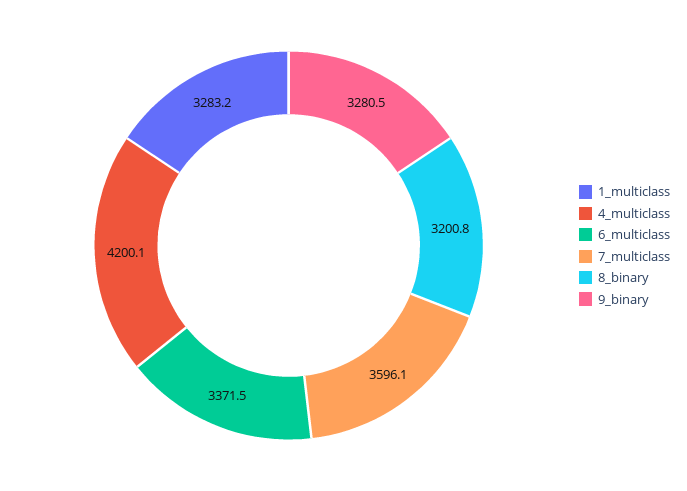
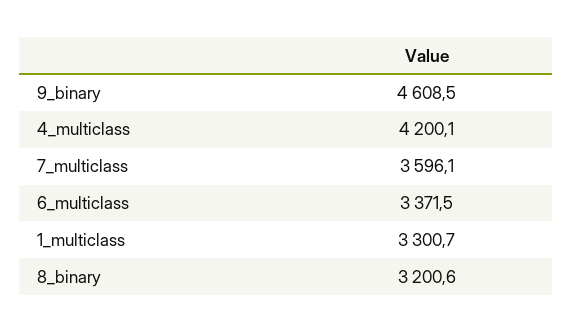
1_multiclass: 3283.2 -> 3300.7
8_binary: 3200.8 -> 3200.6
9_binary: 3280.5 -> 4608.5

